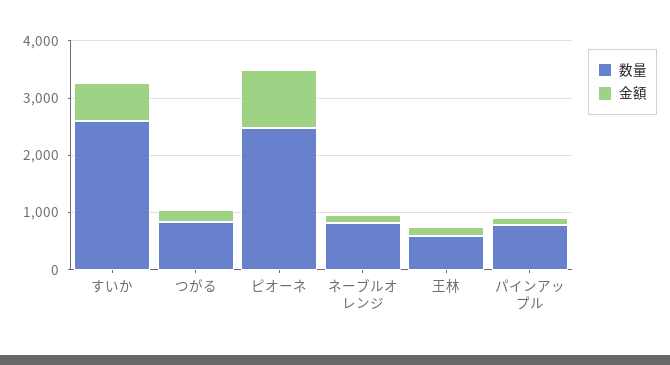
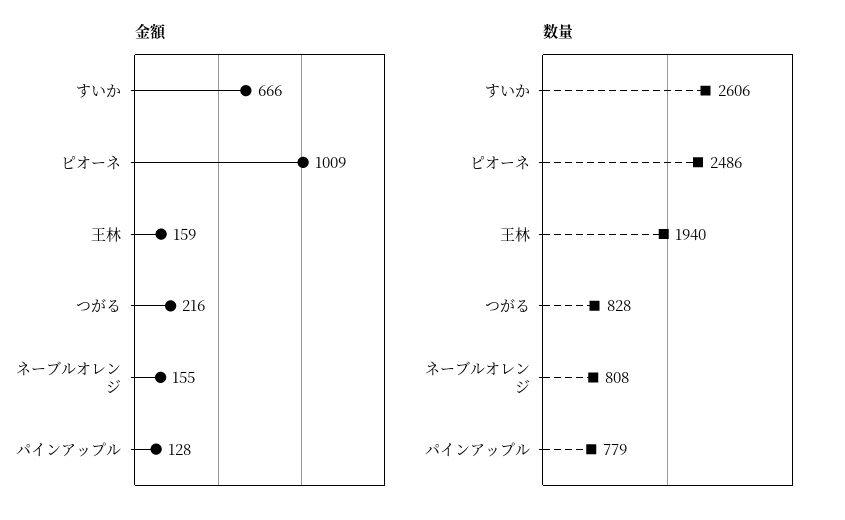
数量, 王林: 600 -> 1940

